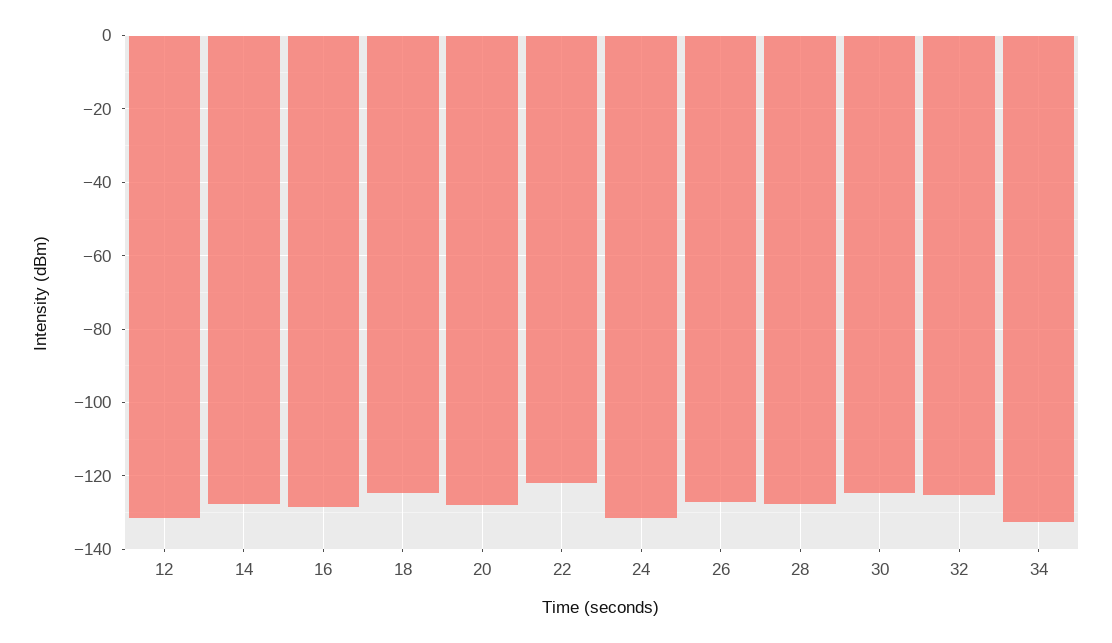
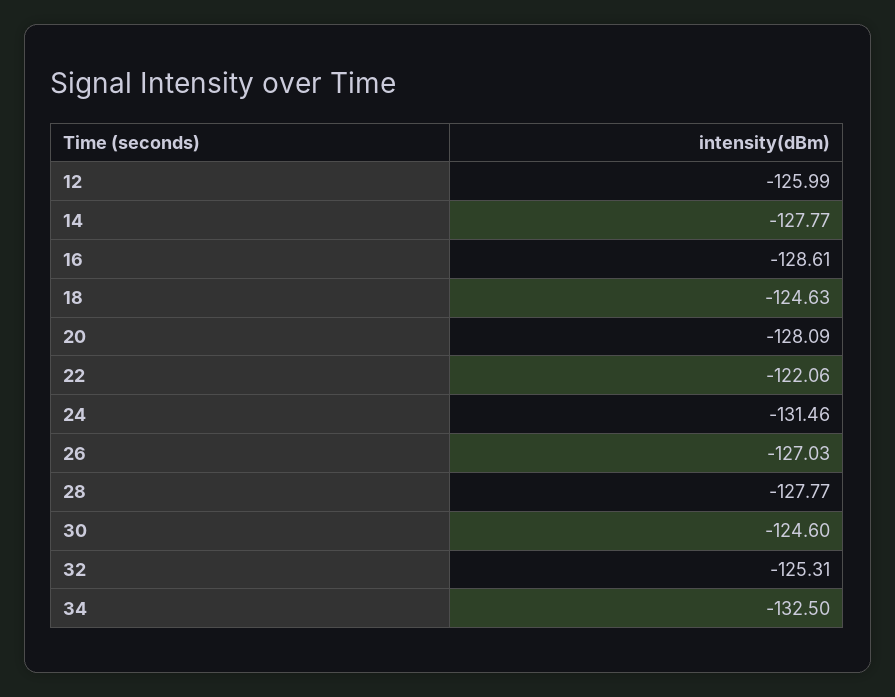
12: -132 -> -125.99

